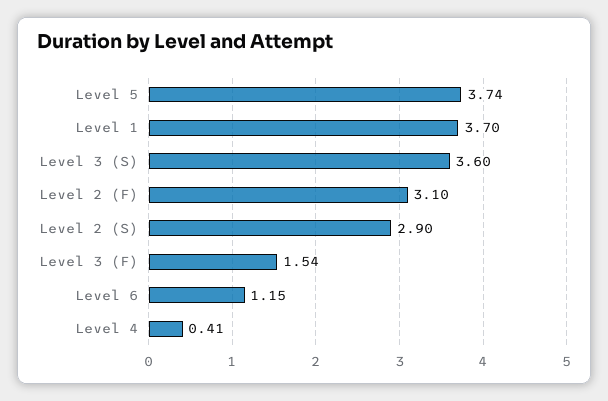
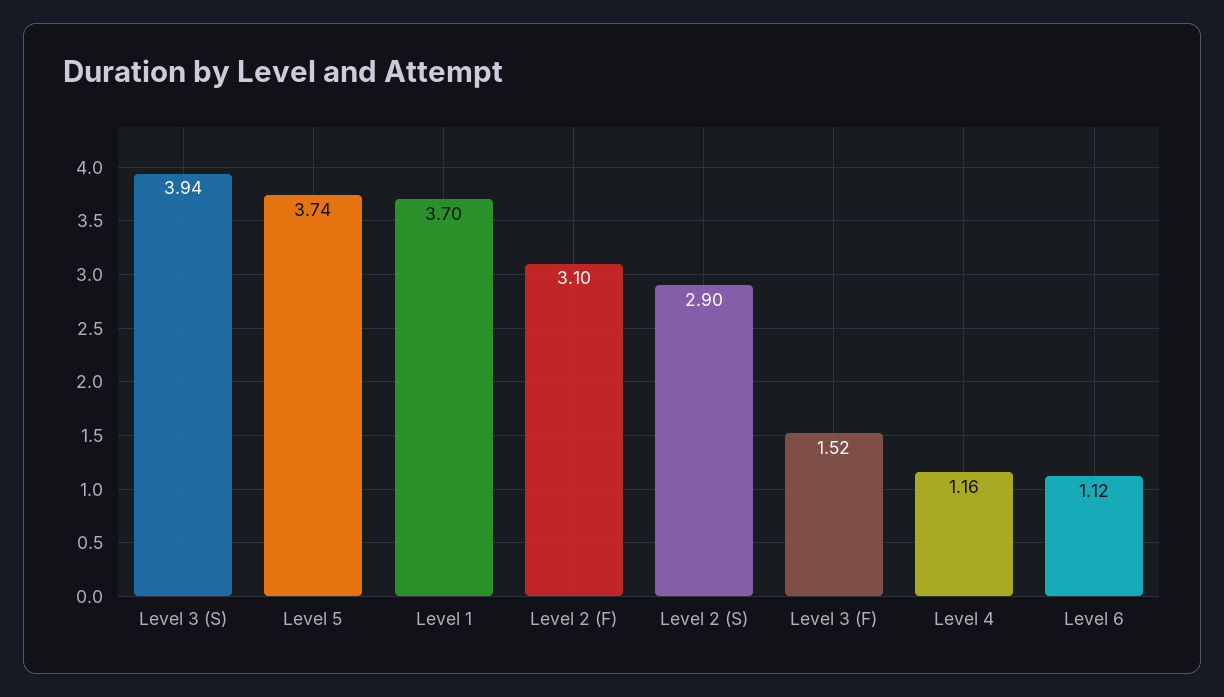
Level 3 (S): 3.6 -> 3.94
Level 3 (F): 1.54 -> 1.52
Level 6: 1.15 -> 1.12
Level 4: 0.41 -> 1.16

